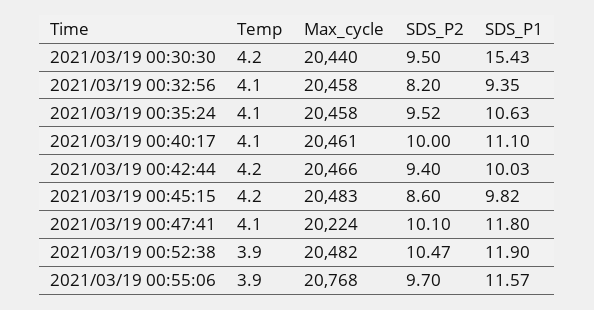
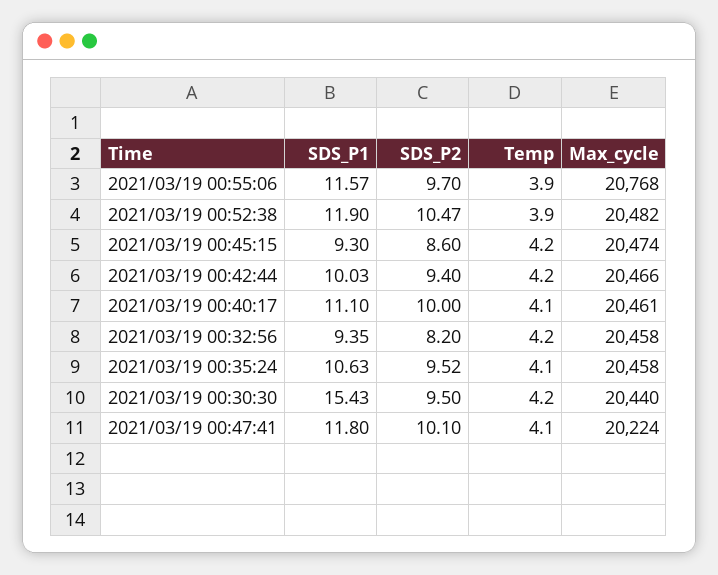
Temp, 2021/03/19 00:32:56: 4.1 -> 4.2
Max_cycle, 2021/03/19 00:45:15: 20483 -> 20474
SDS_P1, 2021/03/19 00:45:15: 9.82 -> 9.3

